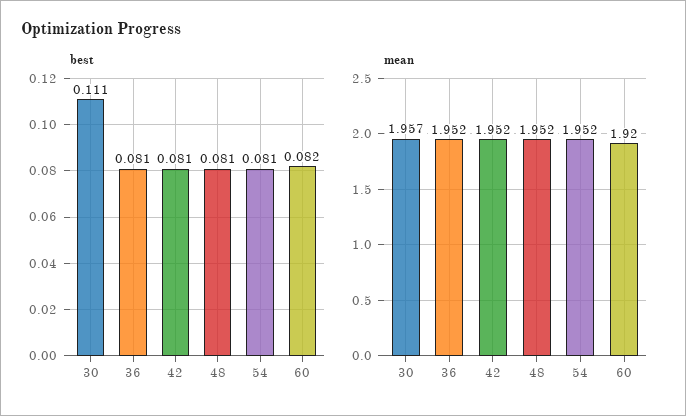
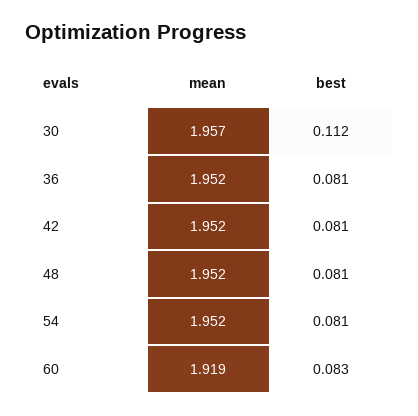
best, 30: 0.111 -> 0.112
best, 60: 0.082 -> 0.083
mean, 60: 1.92 -> 1.919

